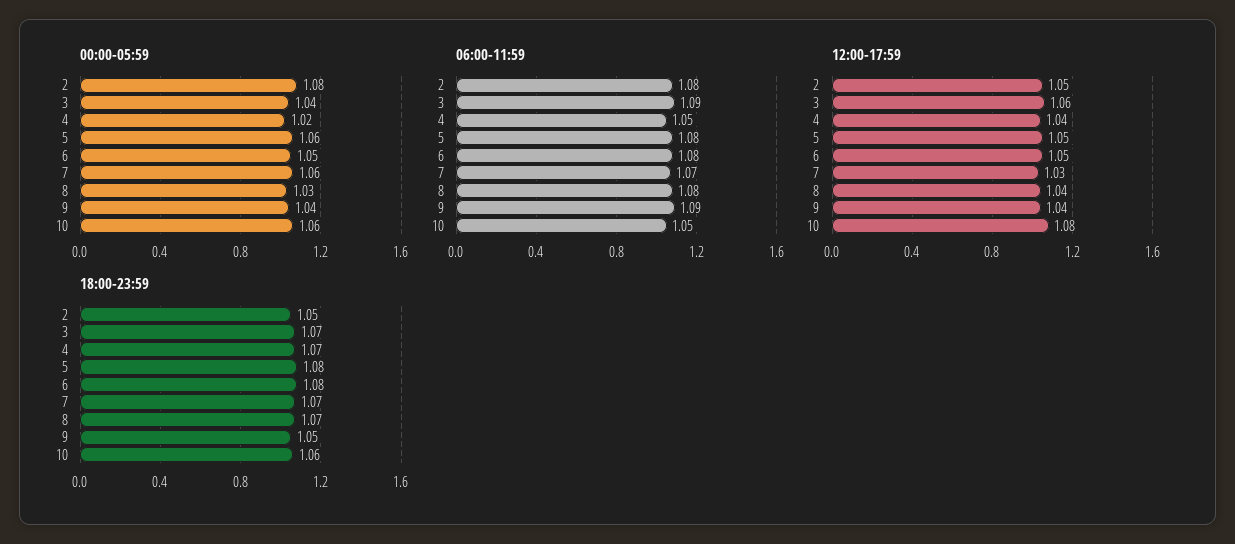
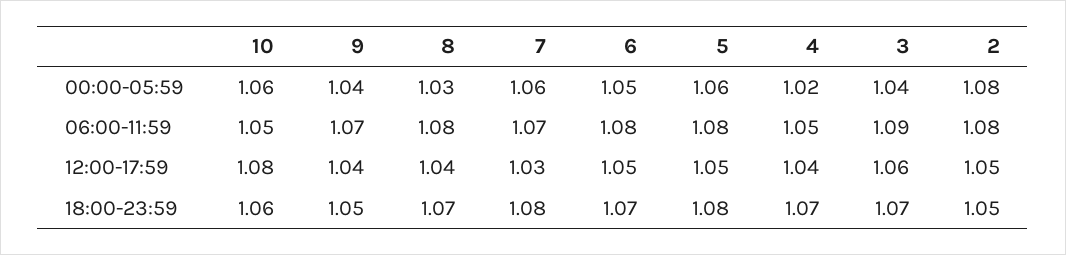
06:00-11:59, 9: 1.09 -> 1.07
18:00-23:59, 6: 1.08 -> 1.07
18:00-23:59, 7: 1.07 -> 1.08

